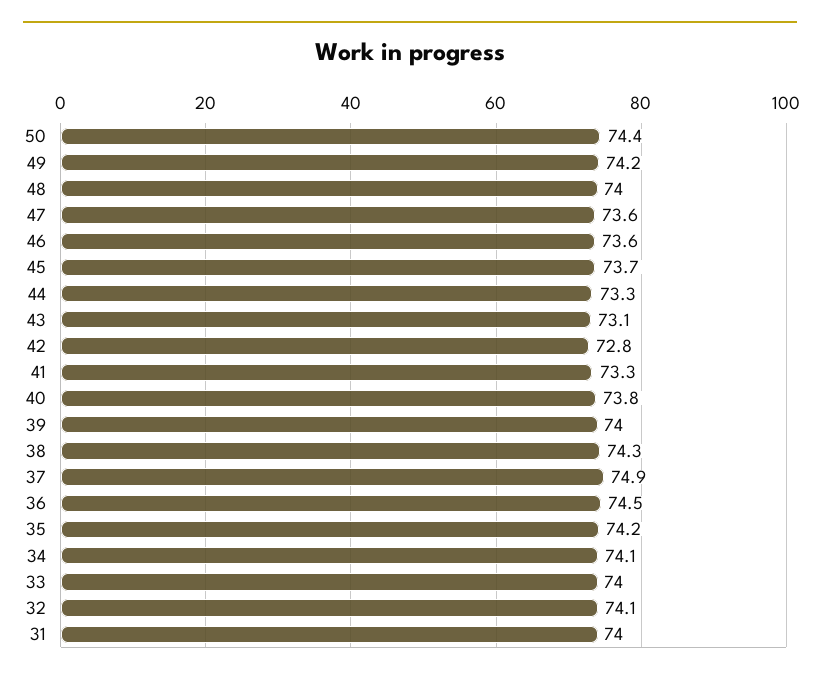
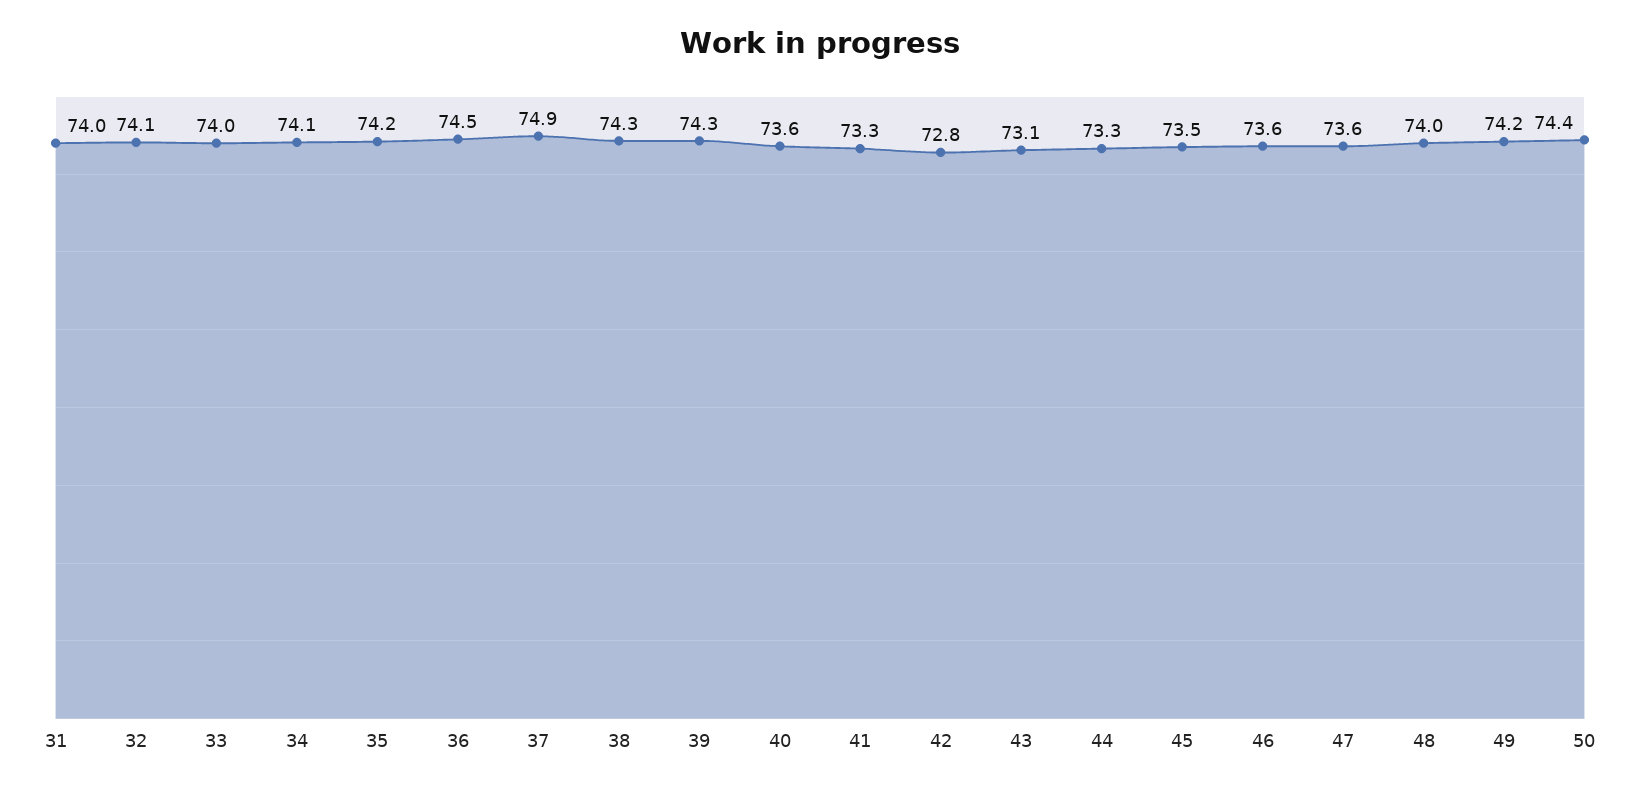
45: 73.7 -> 73.5
40: 73.8 -> 73.6
39: 74 -> 74.3

